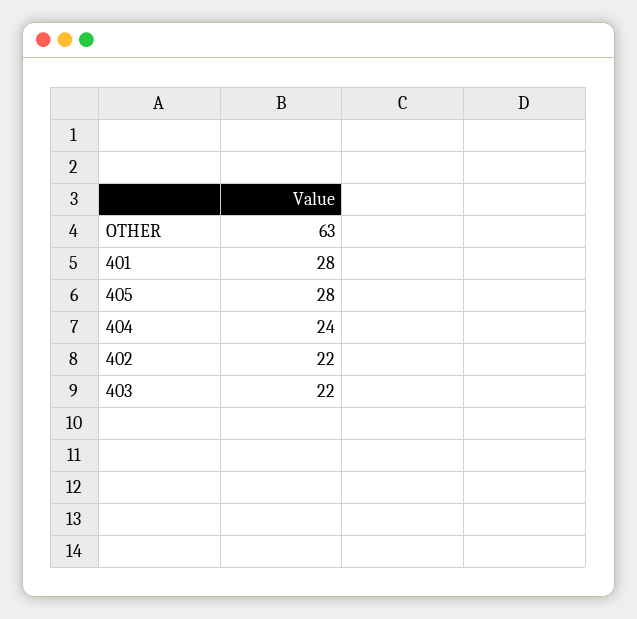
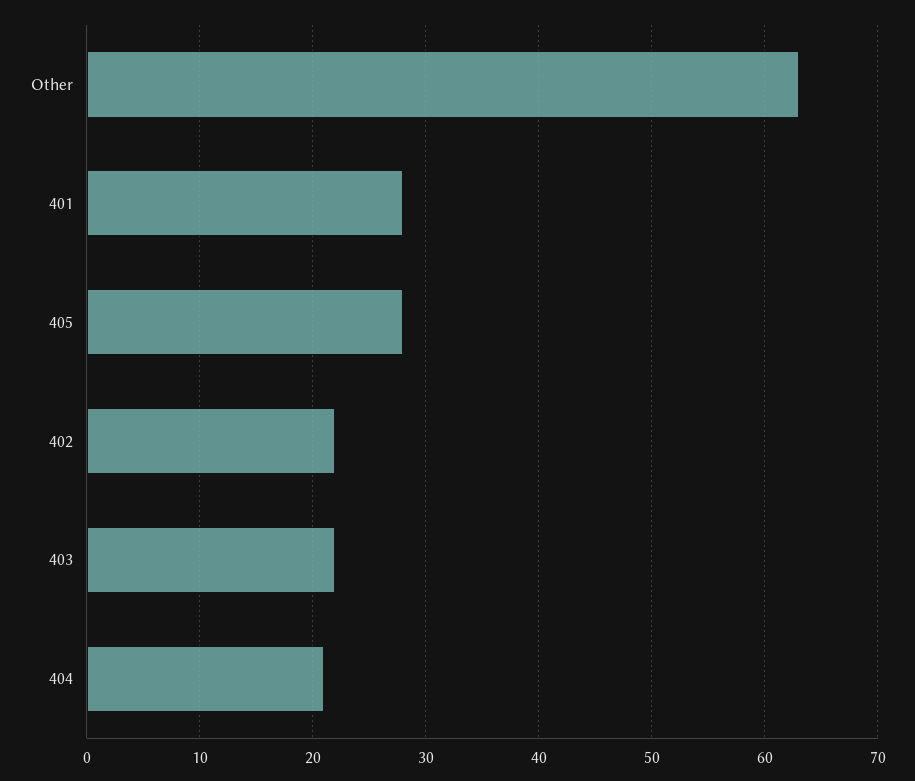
404: 24 -> 21

